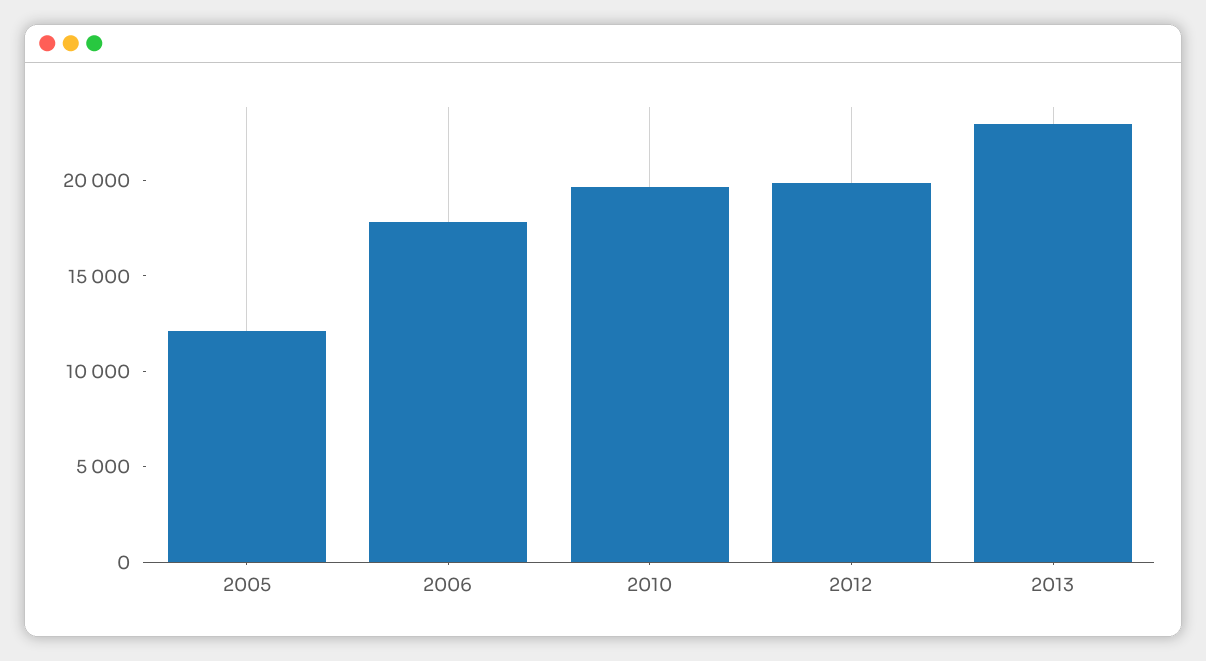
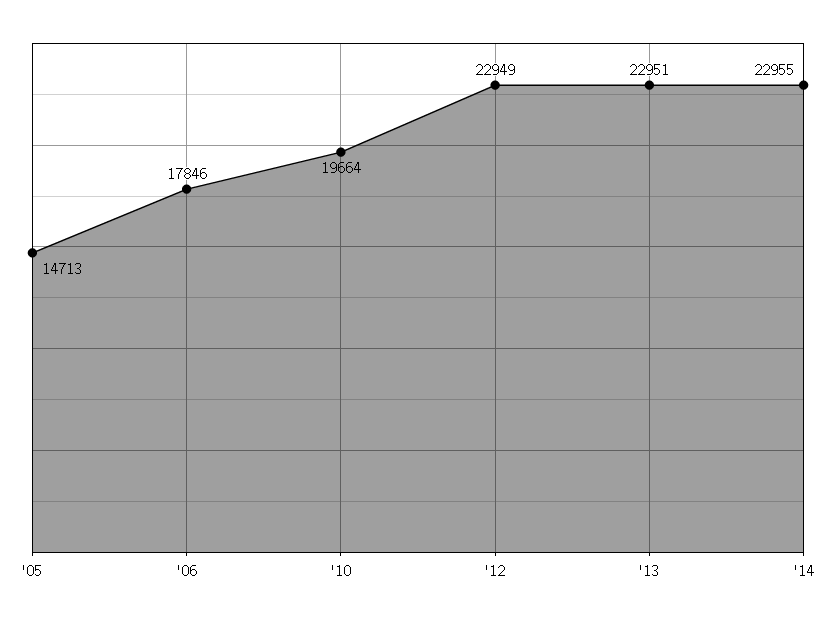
2005: 12000 -> 14713
2012: 20000 -> 22949
'14: none -> 22955

